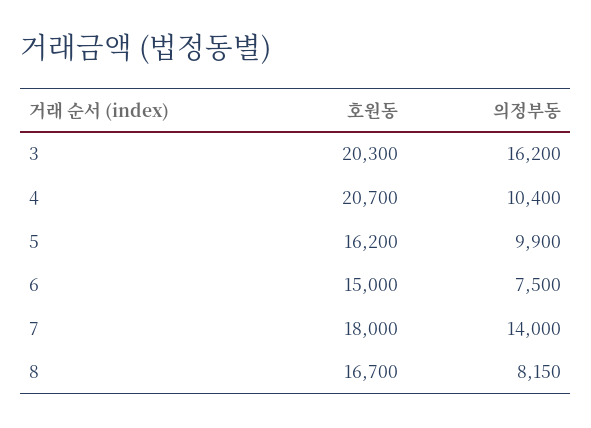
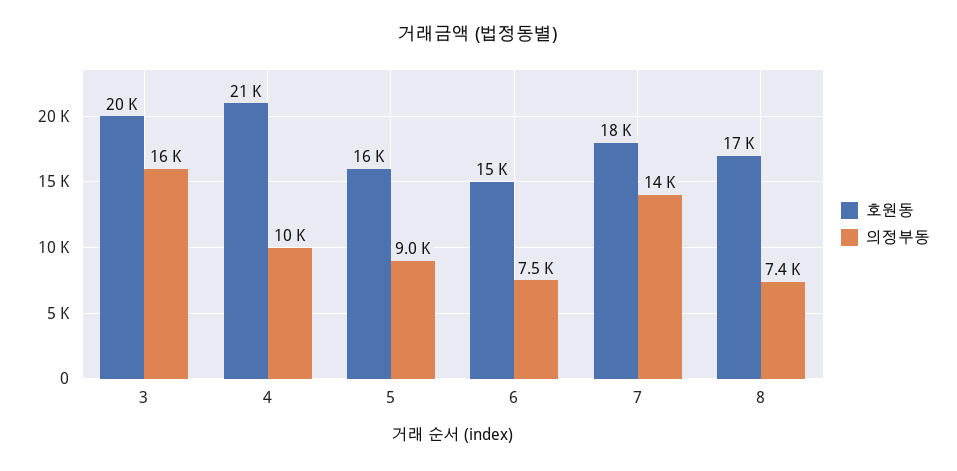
의정부동, 5: 9900 -> 9000
의정부동, 8: 8150 -> 7400

